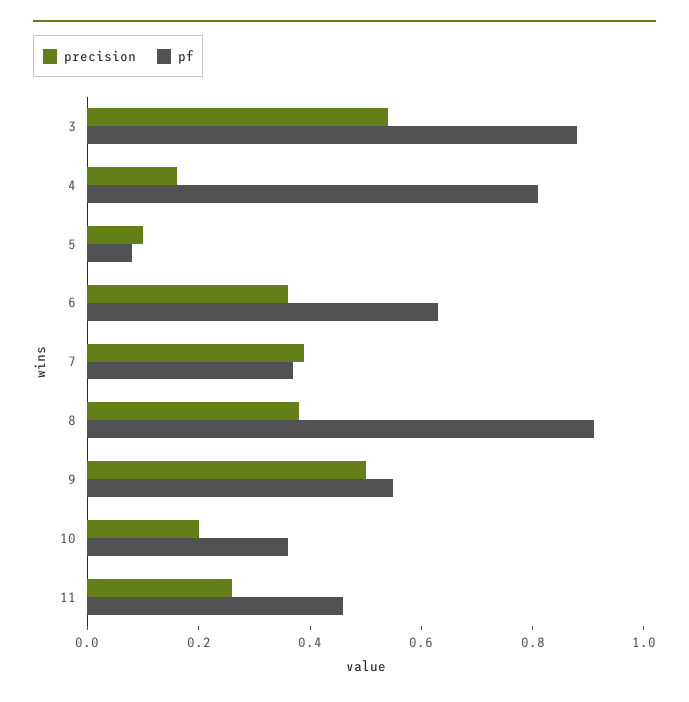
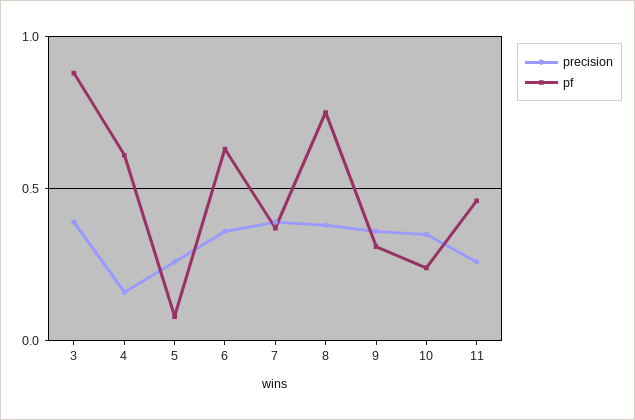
precision, 3: 0.55 -> 0.4
pf, 4: 0.8 -> 0.6
precision, 5: 0.1 -> 0.25
pf, 8: 0.9 -> 0.75
precision, 9: 0.5 -> 0.35
pf, 9: 0.55 -> 0.3
precision, 10: 0.2 -> 0.35
pf, 10: 0.35 -> 0.25

